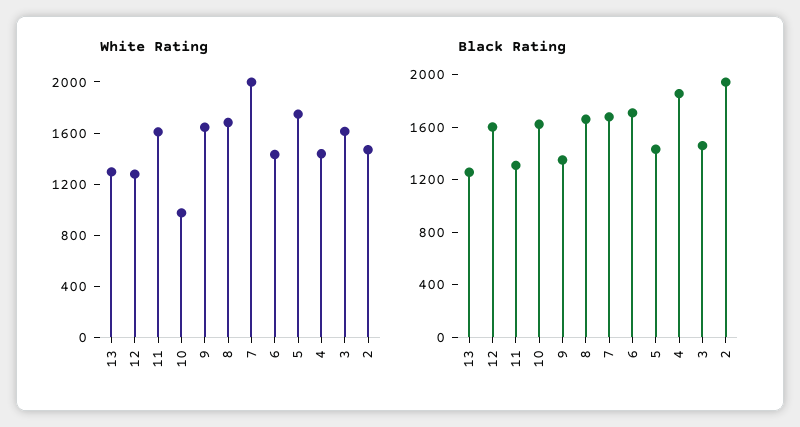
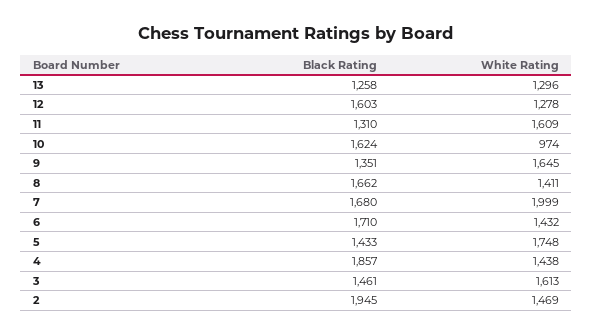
White Rating, 8: 1700 -> 1411

